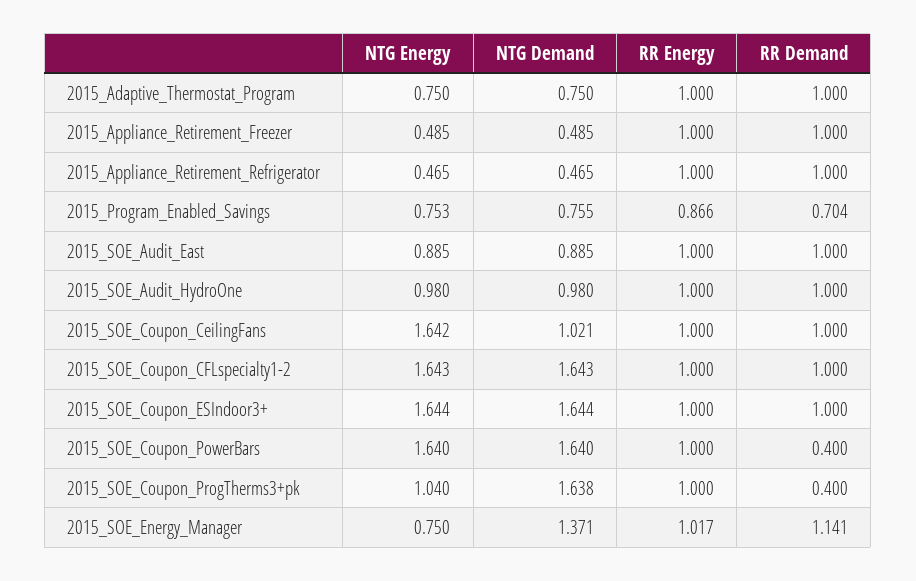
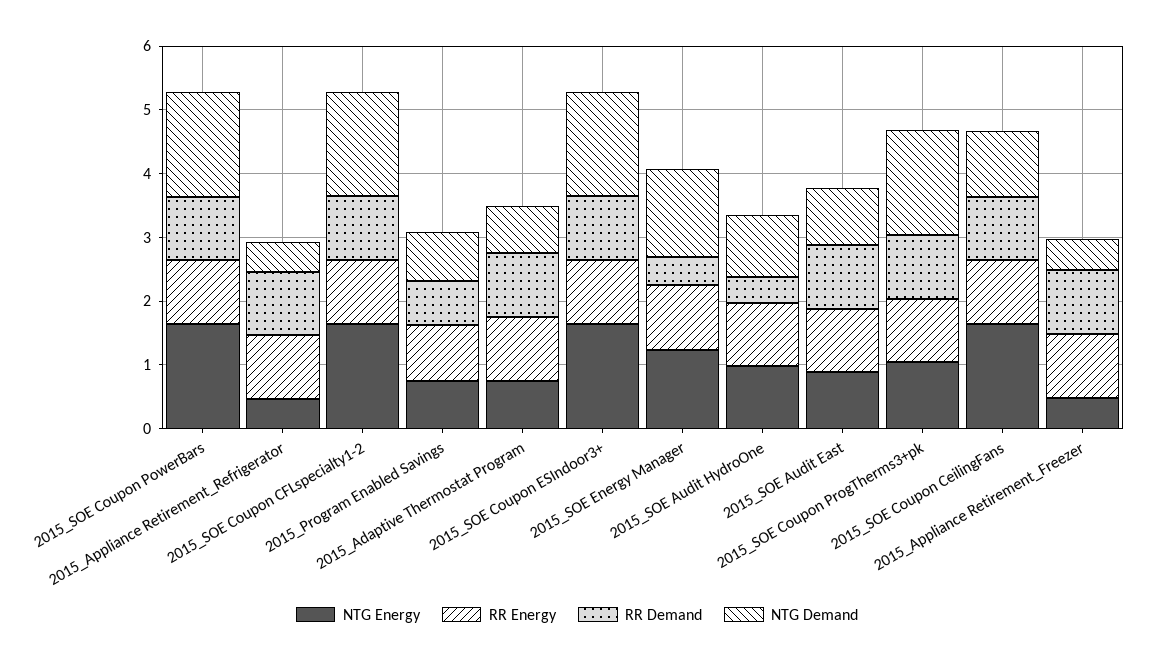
RR Demand, 2015_SOE_Audit_HydroOne: 1 -> 0.4
RR Demand, 2015_SOE_Coupon_PowerBars: 0.4 -> 1
RR Demand, 2015_SOE_Coupon_ProgTherms3+pk: 0.4 -> 1
NTG Energy, 2015_SOE_Energy_Manager: 0.75 -> 1.2
RR Demand, 2015_SOE_Energy_Manager: 1.141 -> 0.4

